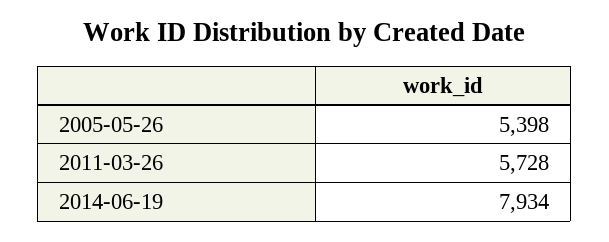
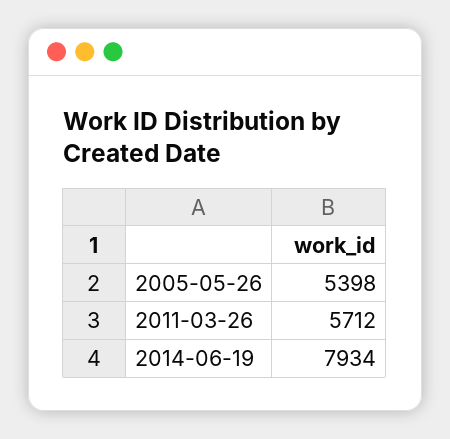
2011-03-26: 5728 -> 5712

